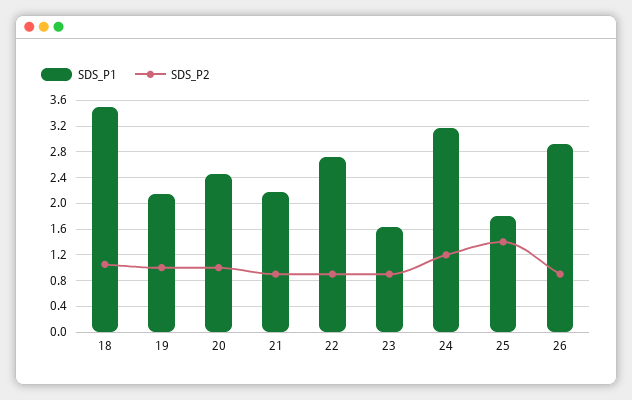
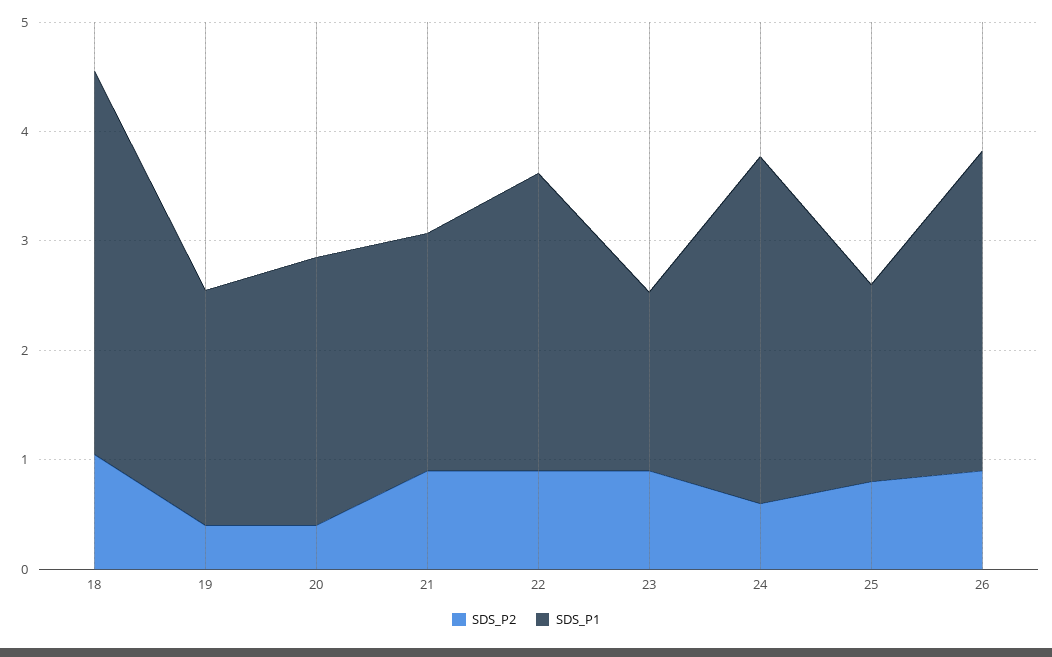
SDS_P2, 19: 1 -> 0.4
SDS_P2, 20: 1 -> 0.4
SDS_P2, 24: 1.2 -> 0.6
SDS_P2, 25: 1.4 -> 0.8

